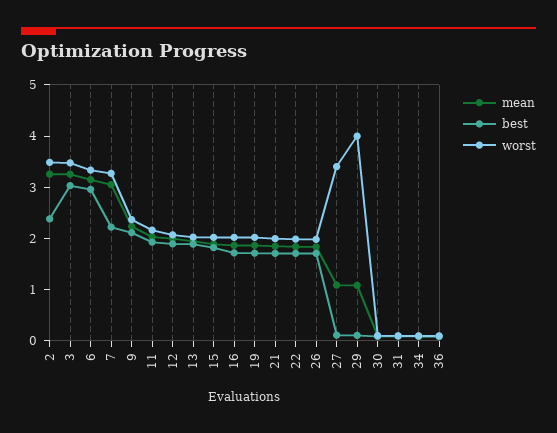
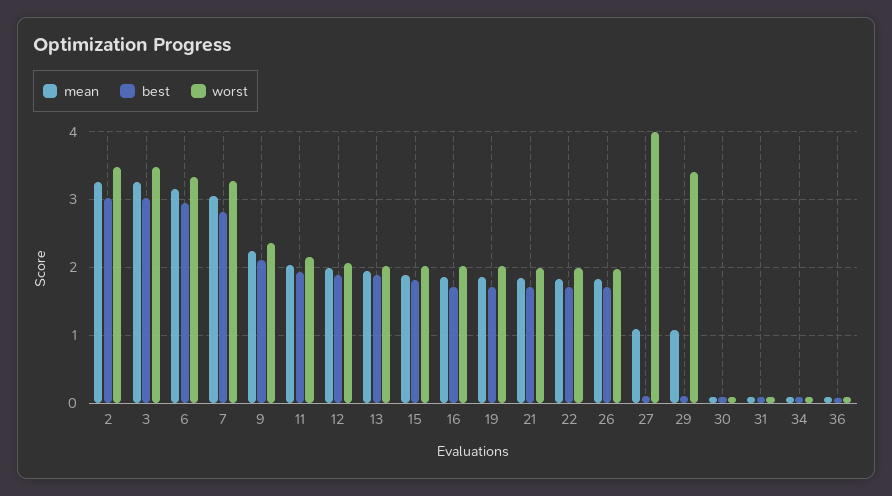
best, 2: 2.4 -> 3
best, 7: 2.2 -> 2.8
worst, 27: 3.4 -> 4
worst, 29: 4 -> 3.4

